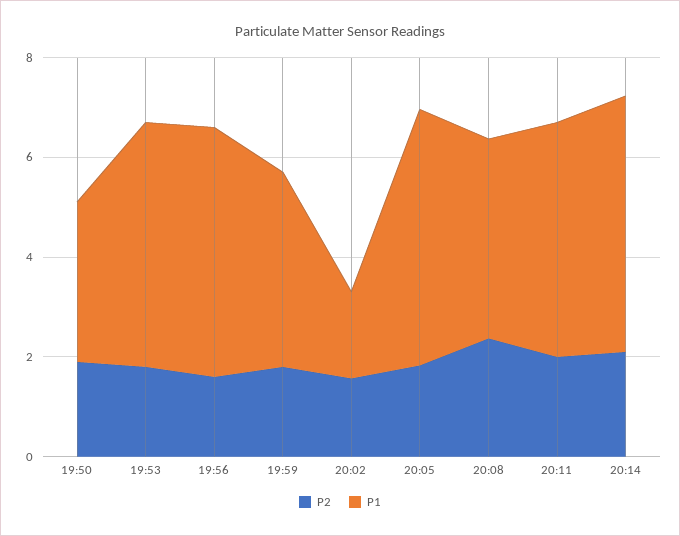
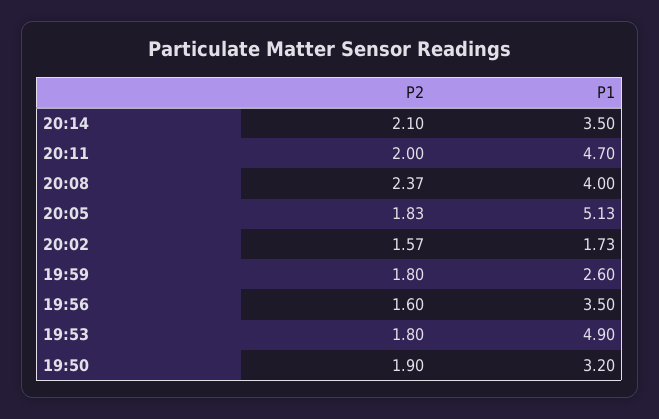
P1, 19:56: 5 -> 3.5
P1, 19:59: 4 -> 2.6
P1, 20:14: 5 -> 3.5

